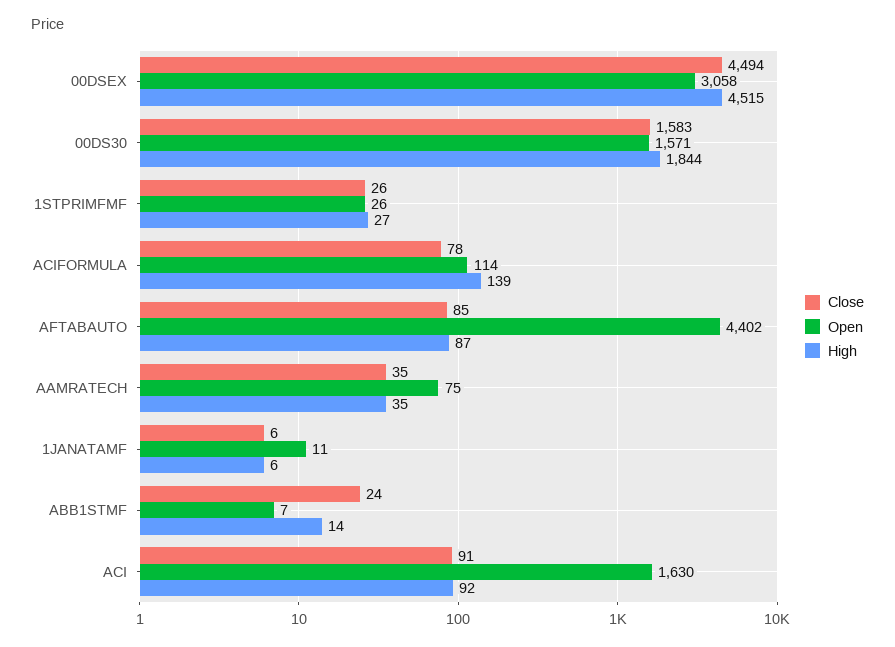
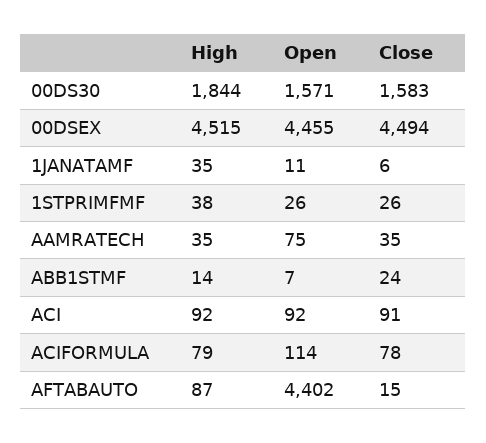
Open, 00DSEX: 3058 -> 4455
High, 1STPRIMFMF: 27 -> 38
High, ACIFORMULA: 139 -> 79
Close, AFTABAUTO: 85 -> 15
High, 1JANATAMF: 6 -> 35
Open, ACI: 1630 -> 92

